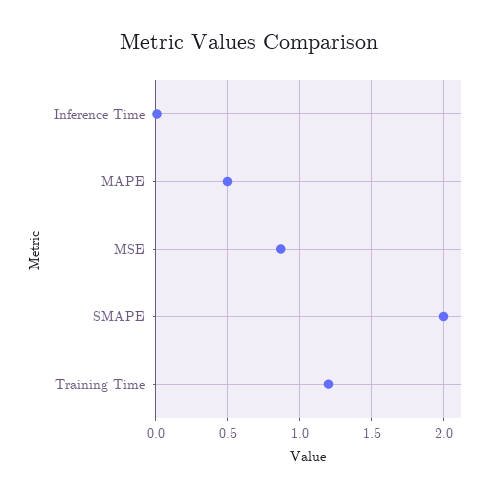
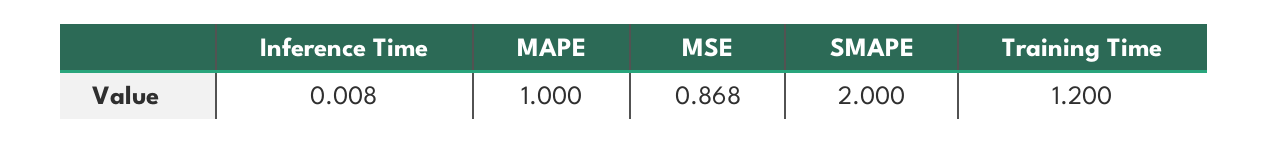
MAPE: 0.5 -> 1

